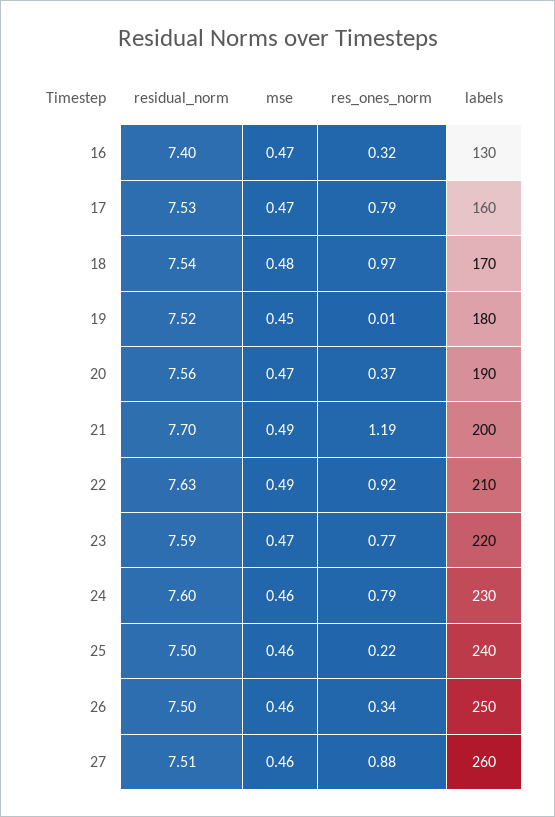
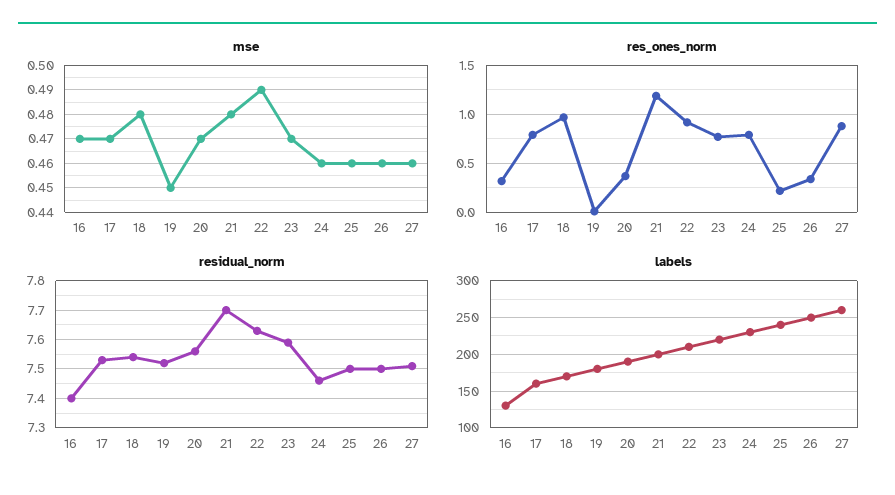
mse, 21: 0.49 -> 0.48
residual_norm, 24: 7.6 -> 7.45

